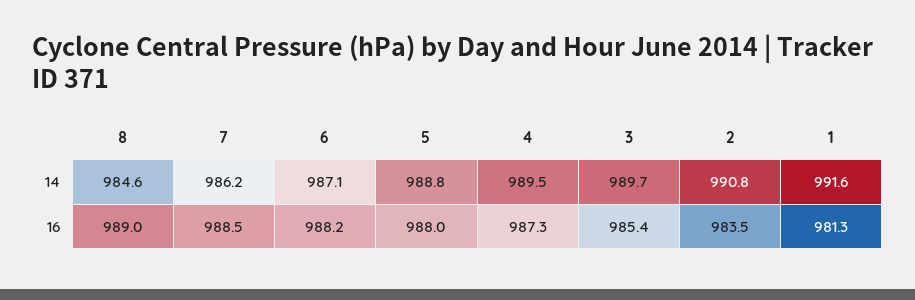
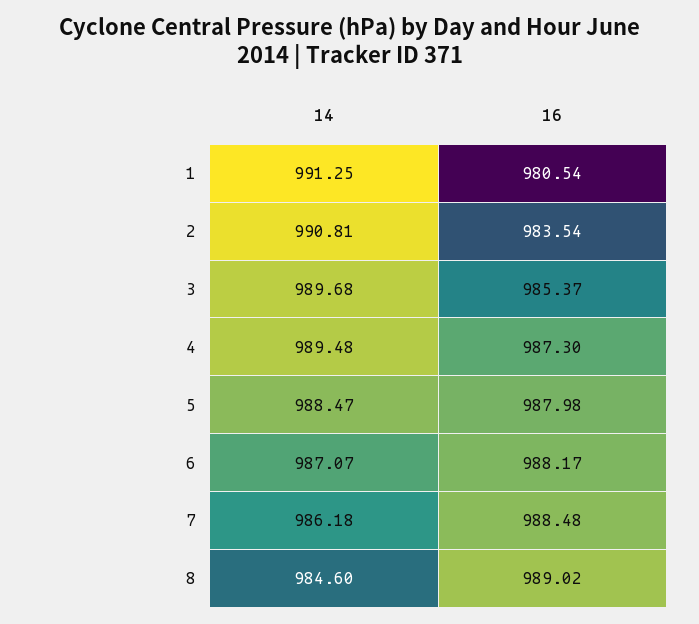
5, 14: 988.8 -> 988.47
1, 14: 991.6 -> 991.25
1, 16: 981.3 -> 980.54

